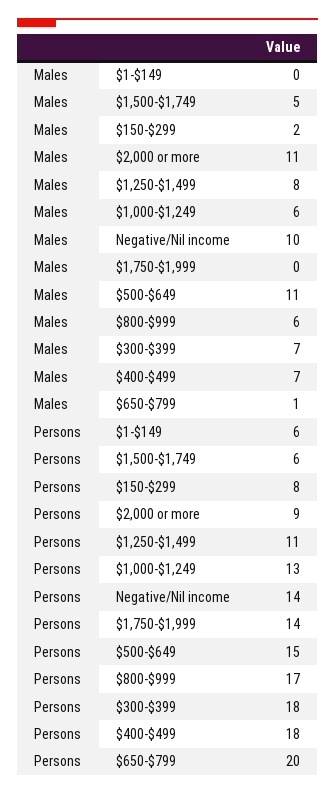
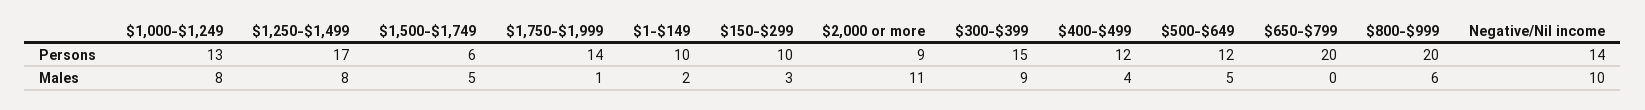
Males, $1-$149: 0 -> 2
Males, $150-$299: 2 -> 3
Males, $1,000-$1,249: 6 -> 8
Males, $1,750-$1,999: 0 -> 1
Males, $500-$649: 11 -> 5
Males, $300-$399: 7 -> 9
Males, $400-$499: 7 -> 4
Males, $650-$799: 1 -> 0
Persons, $1-$149: 6 -> 10
Persons, $150-$299: 8 -> 10
Persons, $1,250-$1,499: 11 -> 17
Persons, $500-$649: 15 -> 12
Persons, $800-$999: 17 -> 20
Persons, $300-$399: 18 -> 15
Persons, $400-$499: 18 -> 12

